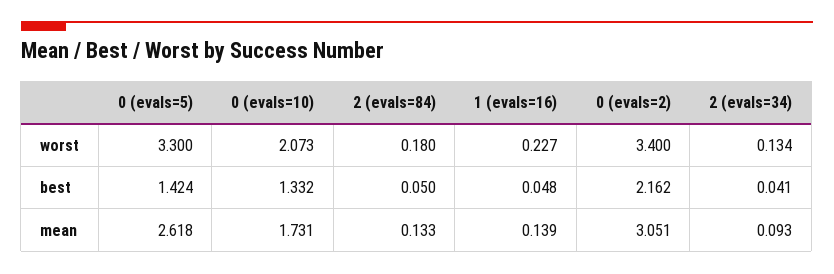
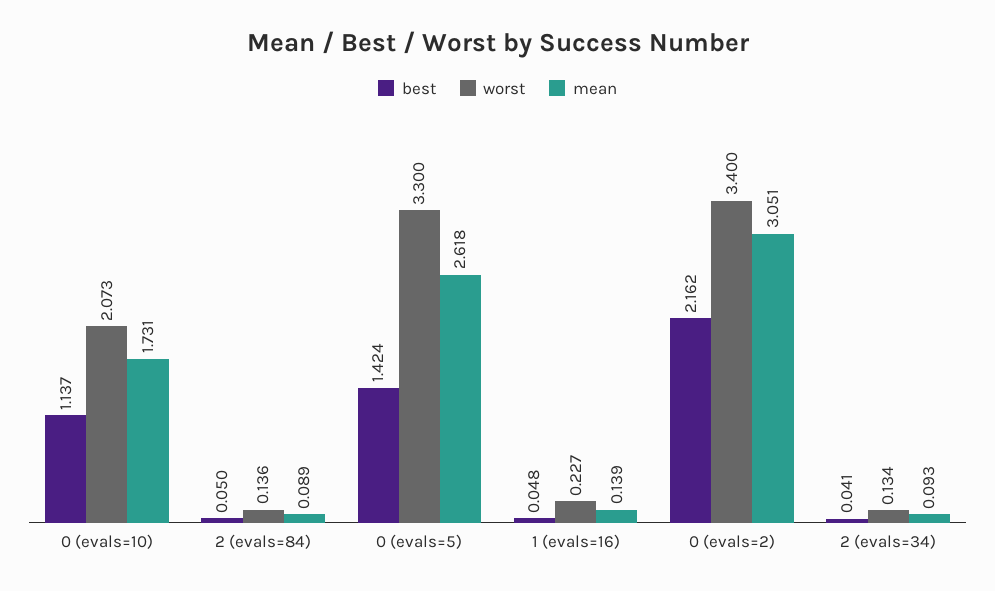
worst, 2 (evals=84): 0.18 -> 0.136
best, 0 (evals=10): 1.332 -> 1.137
mean, 2 (evals=84): 0.133 -> 0.089

